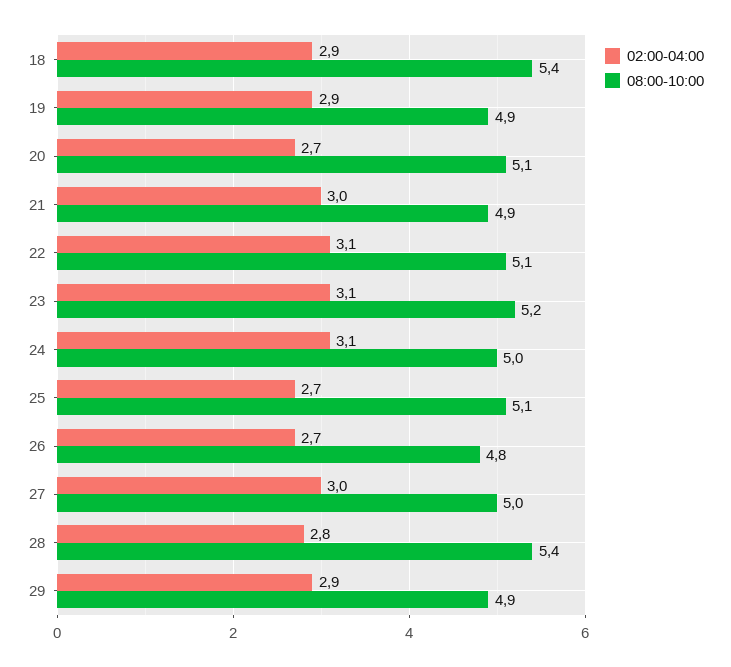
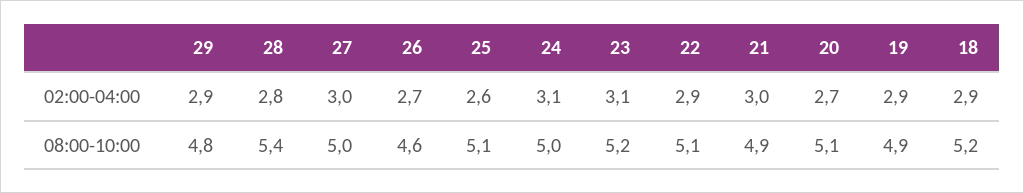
08:00-10:00, 18: 5.4 -> 5.2
02:00-04:00, 22: 3.1 -> 2.9
02:00-04:00, 25: 2.7 -> 2.6
08:00-10:00, 26: 4.8 -> 4.6
08:00-10:00, 29: 4.9 -> 4.8

